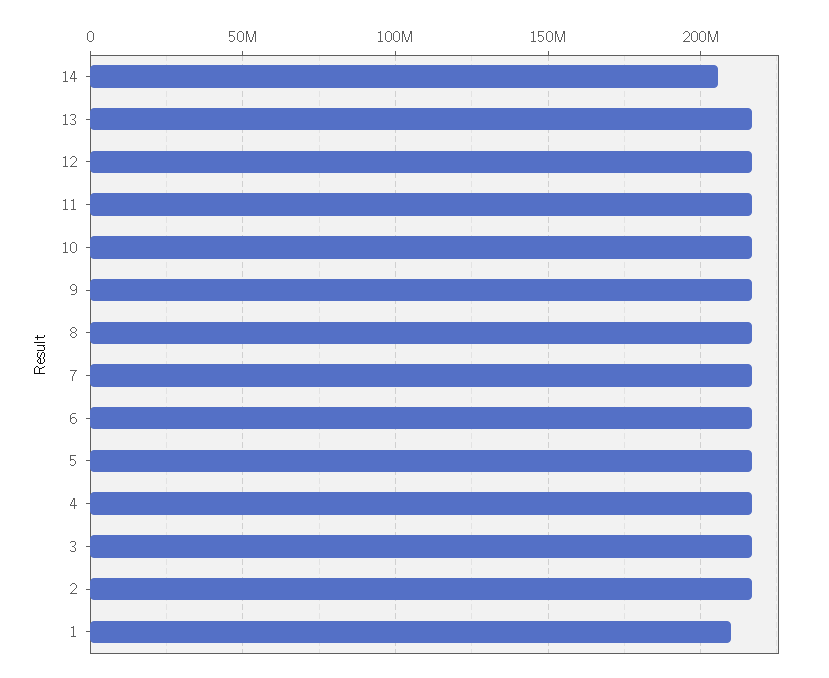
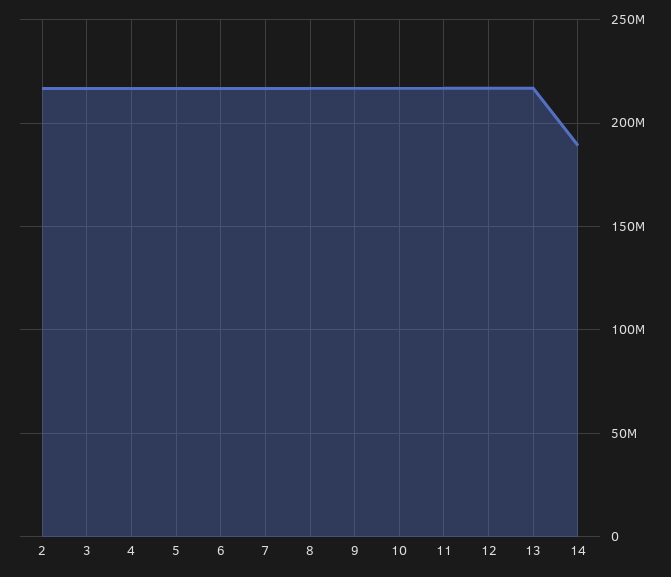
14: 205000000 -> 190000000
1: 210000000 -> none

